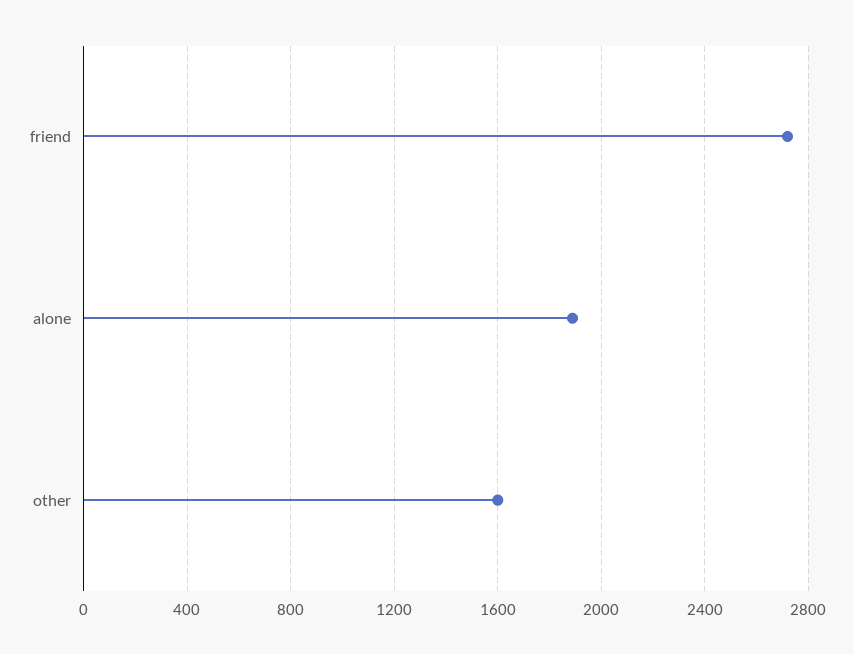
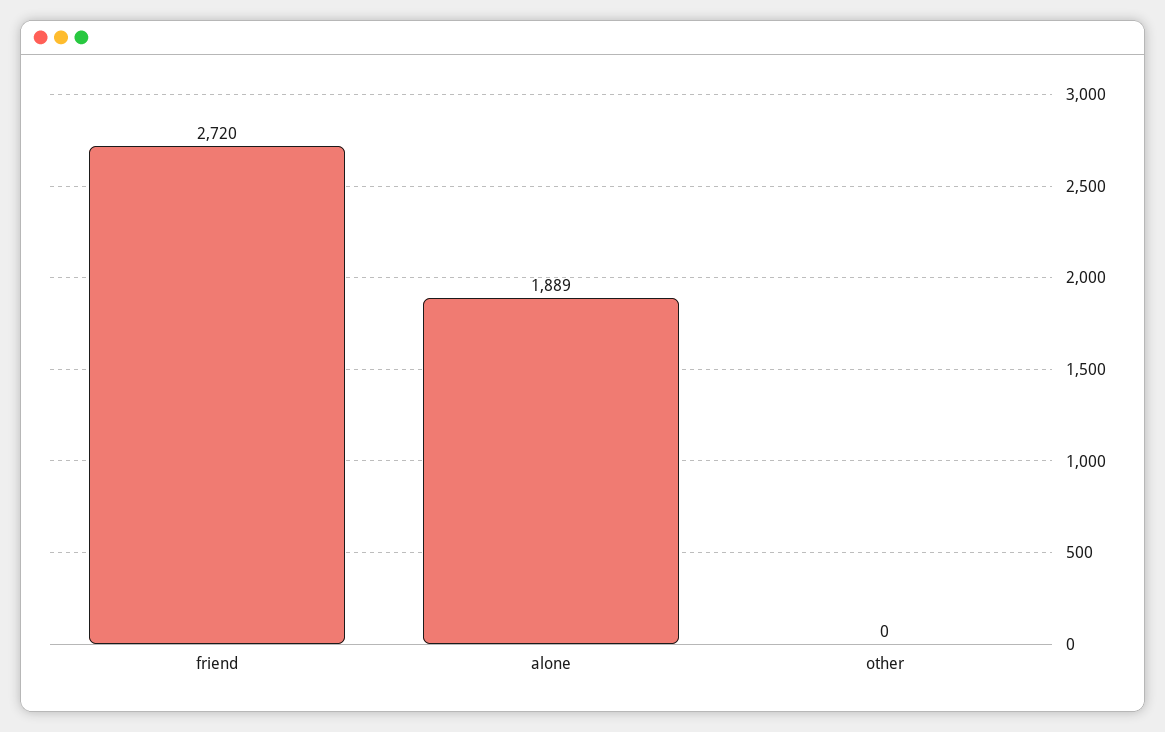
other: 1600 -> 0

